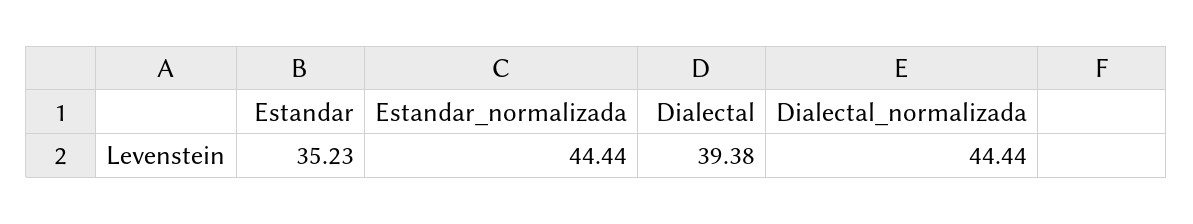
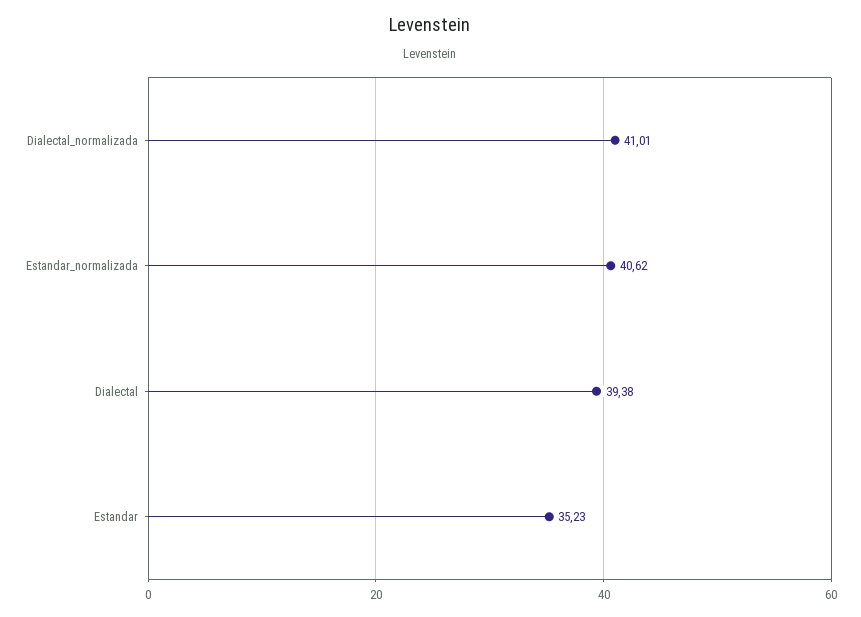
Estandar_normalizada: 44.44 -> 40.62
Dialectal_normalizada: 44.44 -> 41.01

